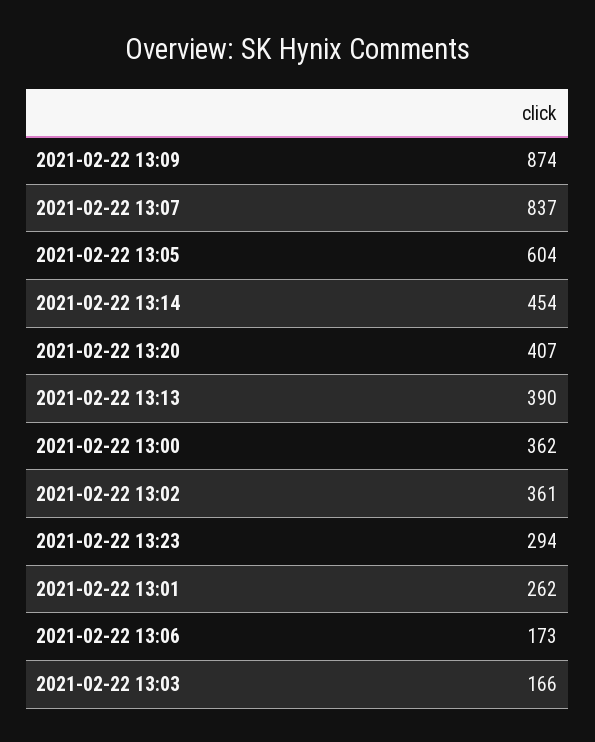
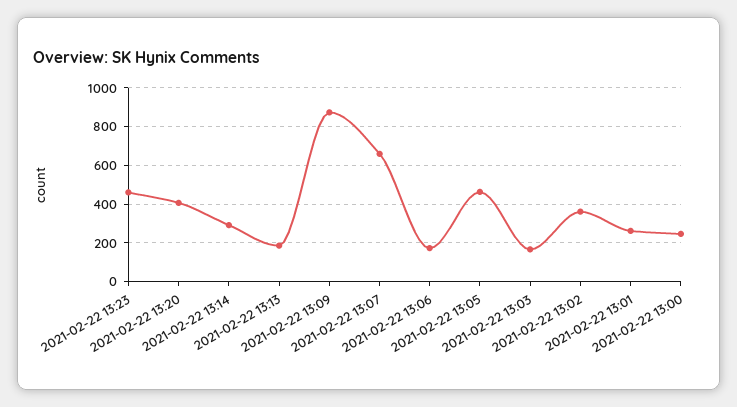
2021-02-22 13:07: 837 -> 650
2021-02-22 13:05: 604 -> 450
2021-02-22 13:14: 454 -> 300
2021-02-22 13:13: 390 -> 200
2021-02-22 13:00: 362 -> 250
2021-02-22 13:23: 294 -> 450

